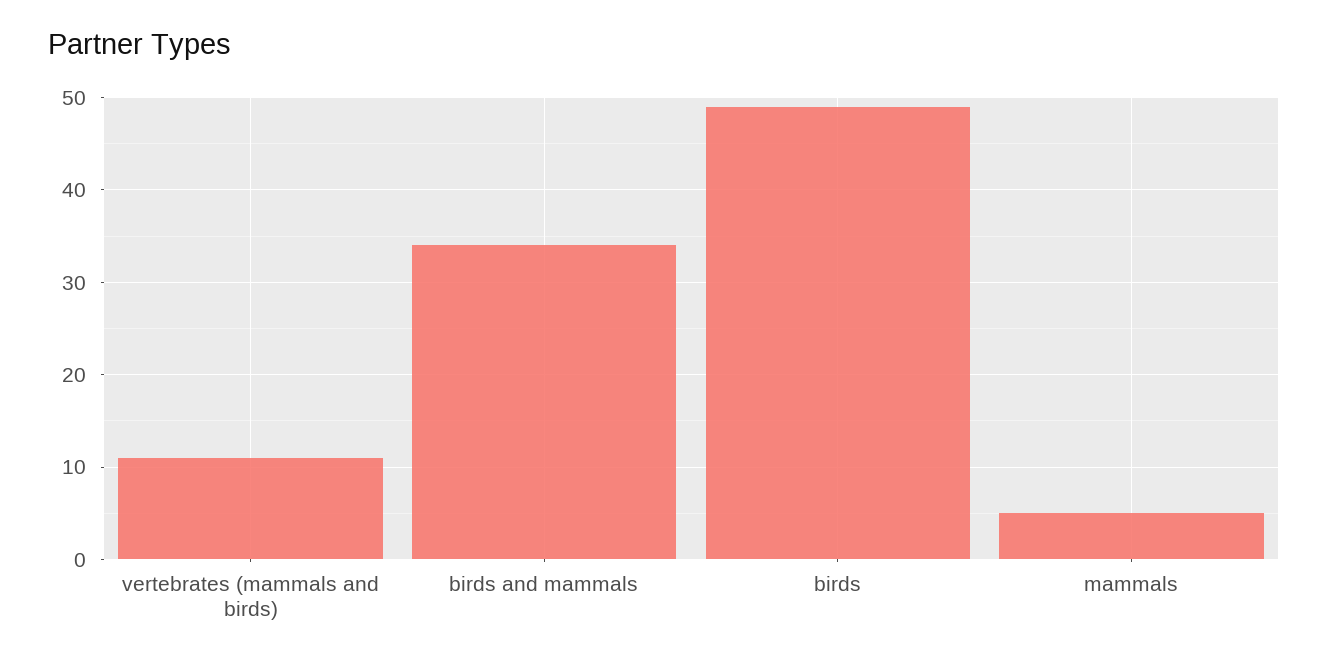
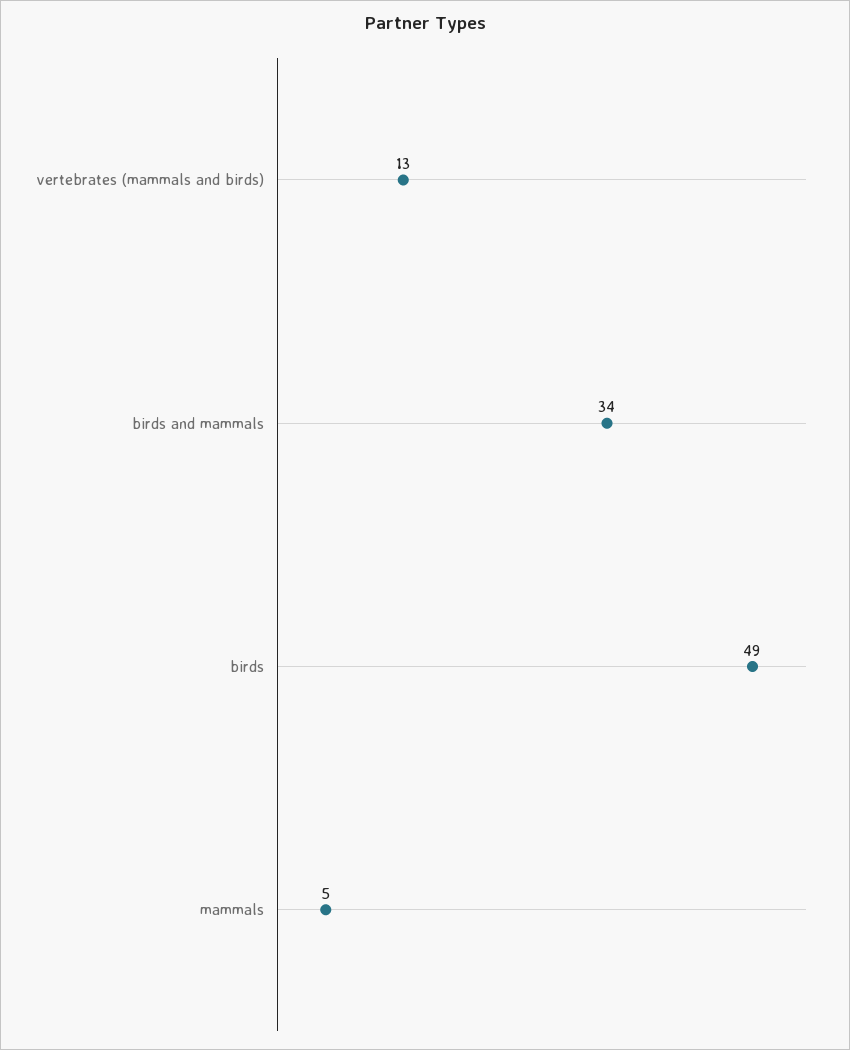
vertebrates (mammals and birds): 11 -> 13

